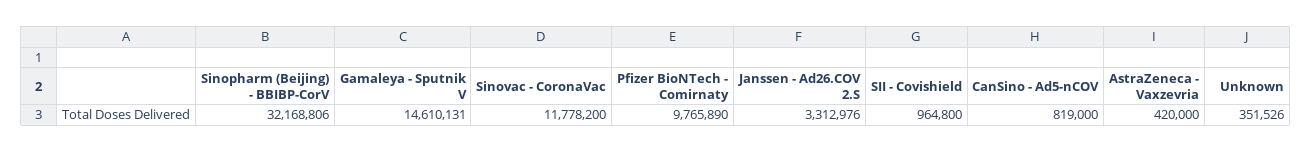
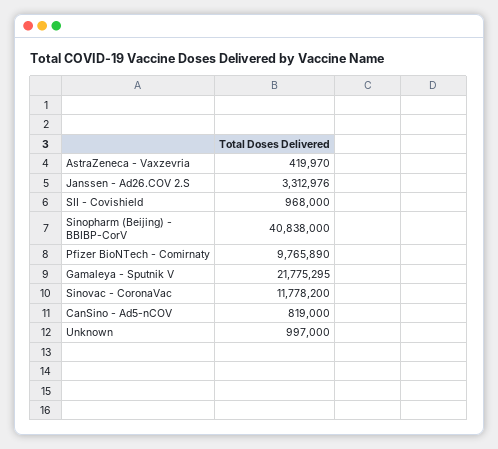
Sinopharm (Beijing) - BBIBP-CorV: 32168806 -> 40838000
Gamaleya - Sputnik V: 14610131 -> 21775295
SII - Covishield: 964800 -> 968000
AstraZeneca - Vaxzevria: 420000 -> 419970
Unknown: 351526 -> 997000

